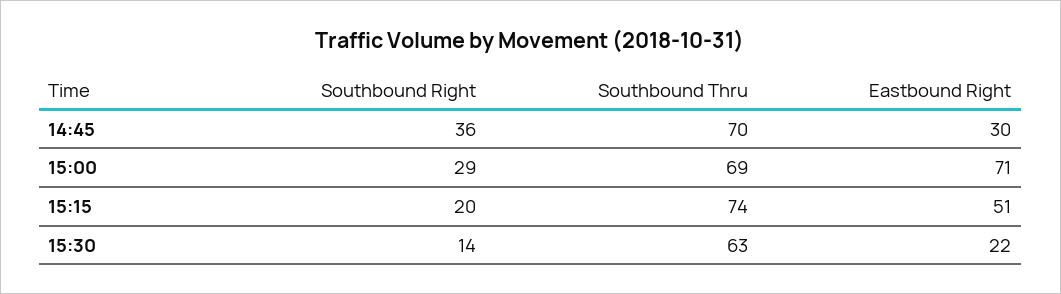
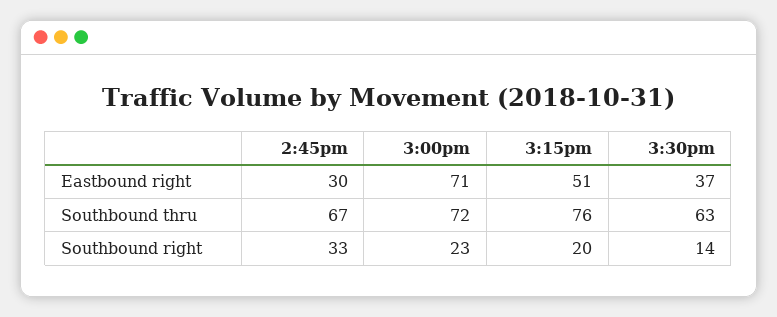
Southbound Right, 14:45: 36 -> 33
Southbound Thru, 14:45: 70 -> 67
Southbound Right, 15:00: 29 -> 23
Southbound Thru, 15:00: 69 -> 72
Southbound Thru, 15:15: 74 -> 76
Eastbound Right, 15:30: 22 -> 37

